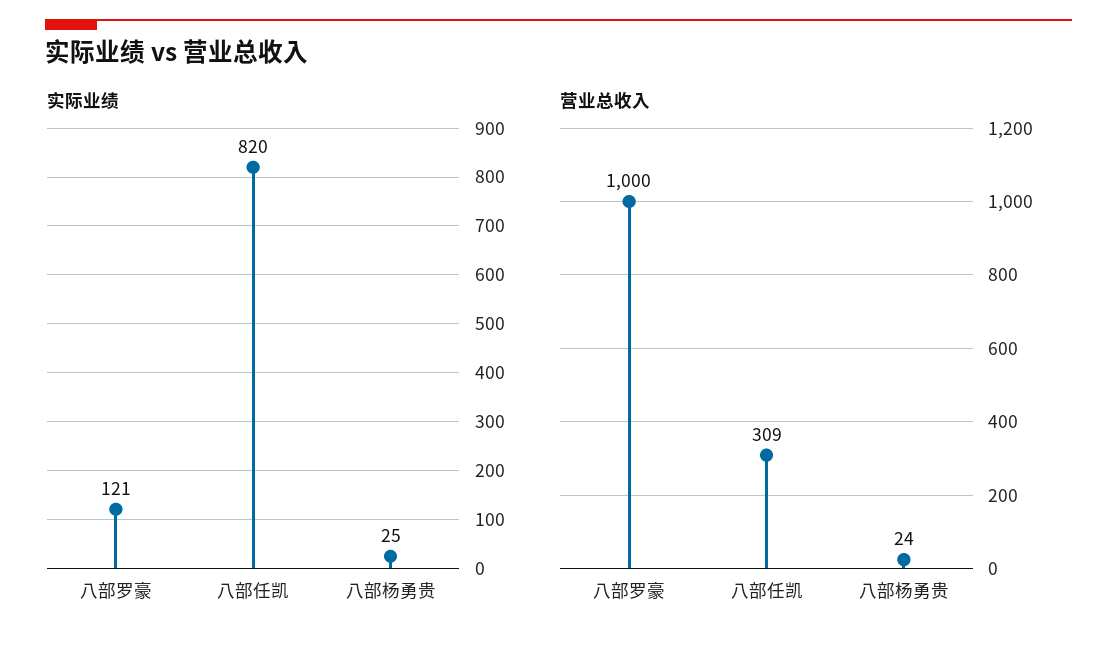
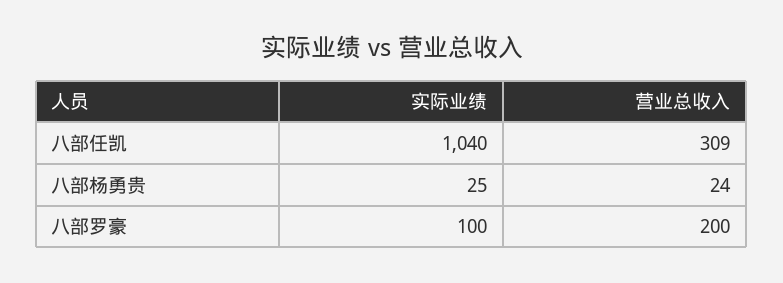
实际业绩, 八部罗豪: 121 -> 100
实际业绩, 八部任凯: 820 -> 1040
营业总收入, 八部罗豪: 1000 -> 200

